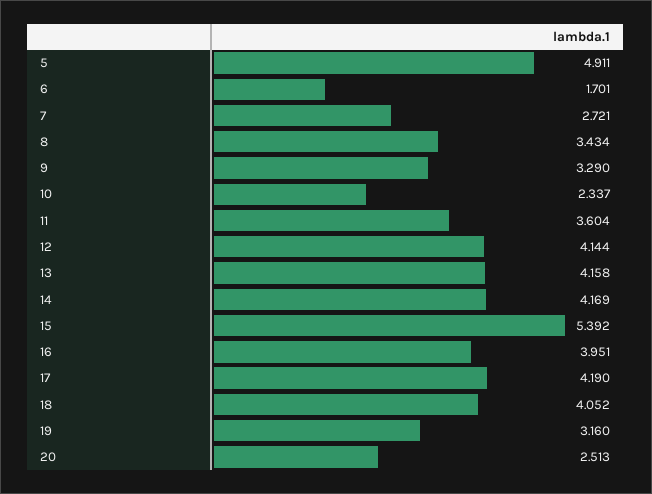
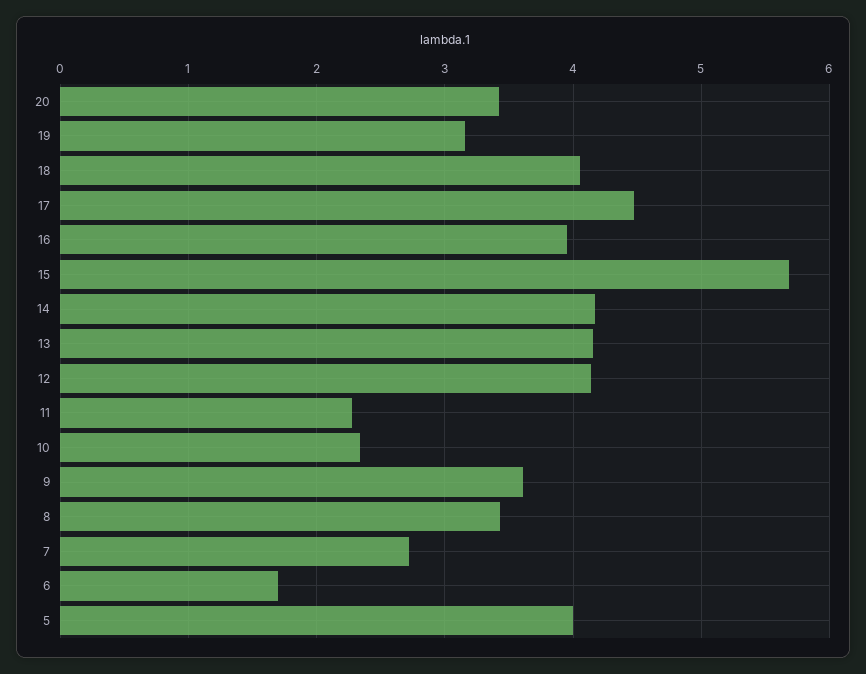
5: 4.911 -> 4
9: 3.29 -> 3.6
11: 3.604 -> 2.3
15: 5.392 -> 5.7
17: 4.19 -> 4.5
20: 2.513 -> 3.4

